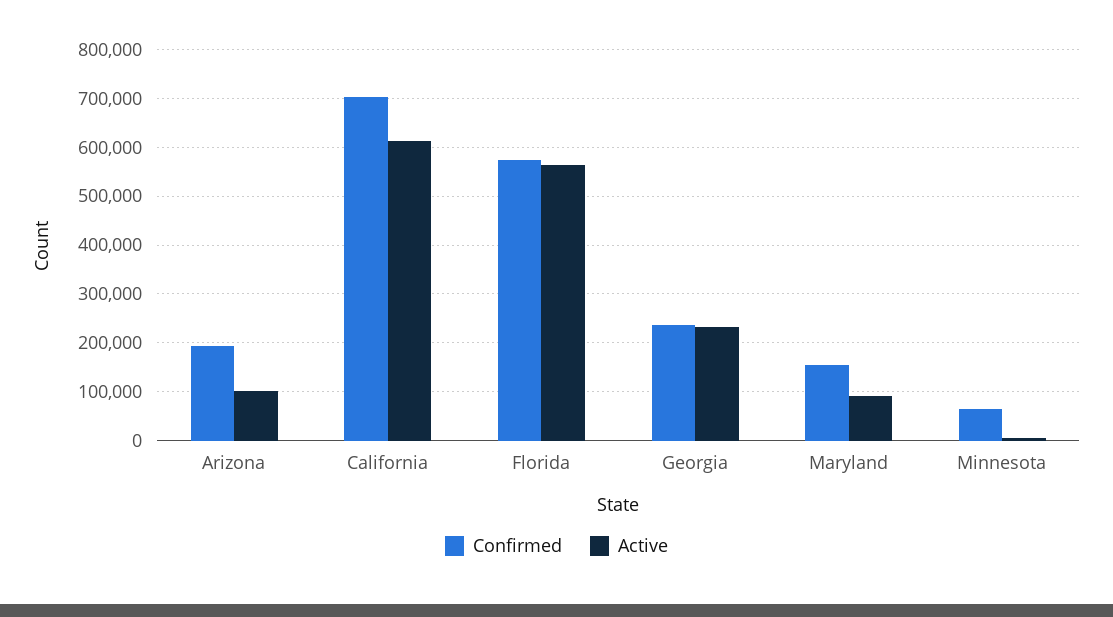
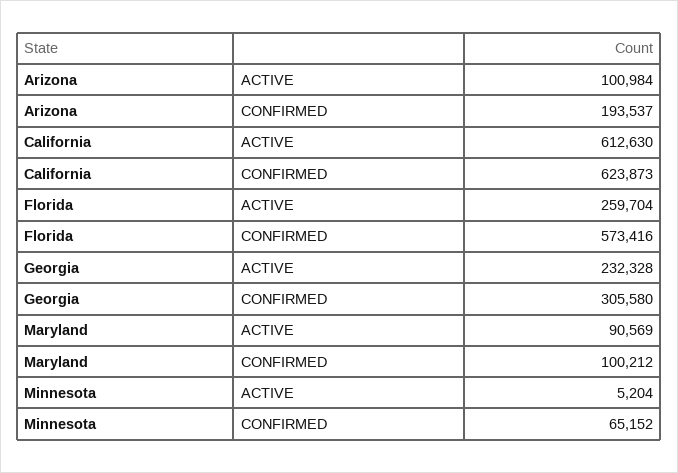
Confirmed, California: 700000 -> 623873
Active, Florida: 560000 -> 259704
Confirmed, Georgia: 240000 -> 305580
Confirmed, Maryland: 160000 -> 100212

